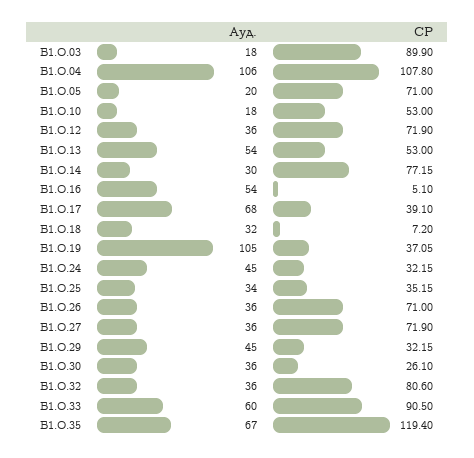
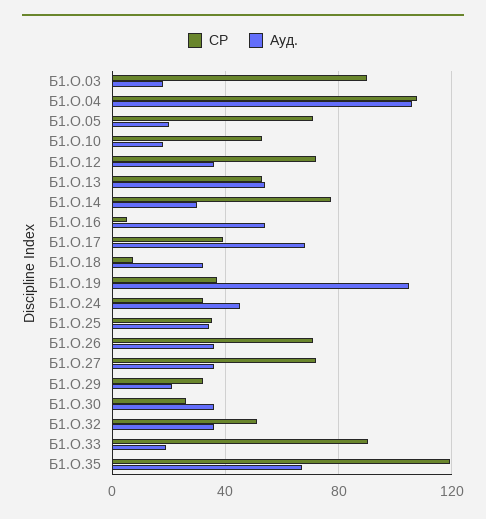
Ауд., Б1.О.29: 45 -> 20
СР, Б1.О.32: 80.6 -> 50
Ауд., Б1.О.33: 60 -> 20

